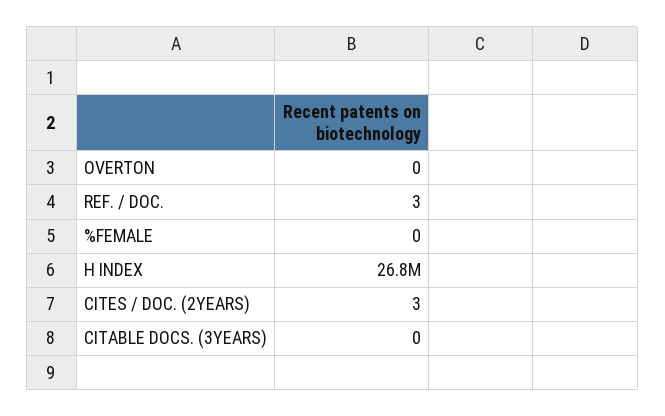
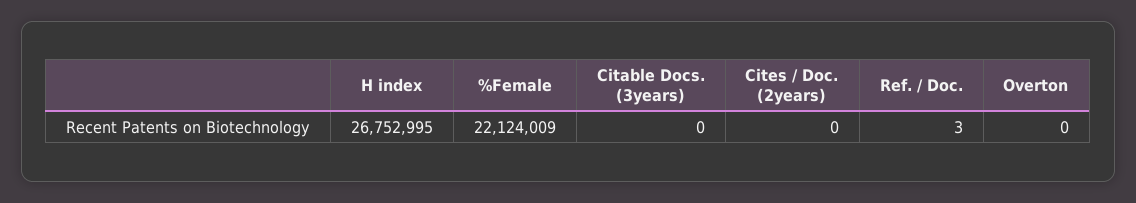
%FEMALE: 0 -> 22124009
CITES / DOC. (2YEARS): 3 -> 0

